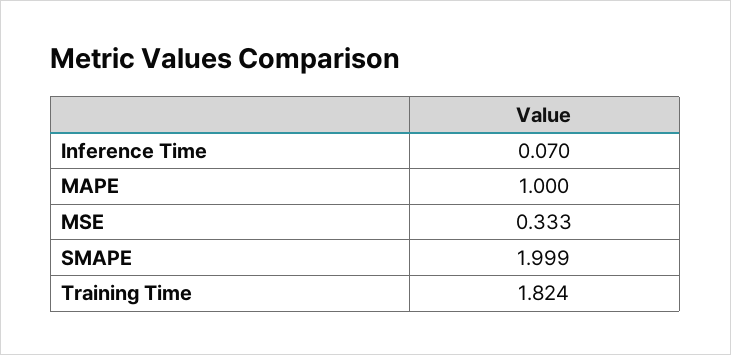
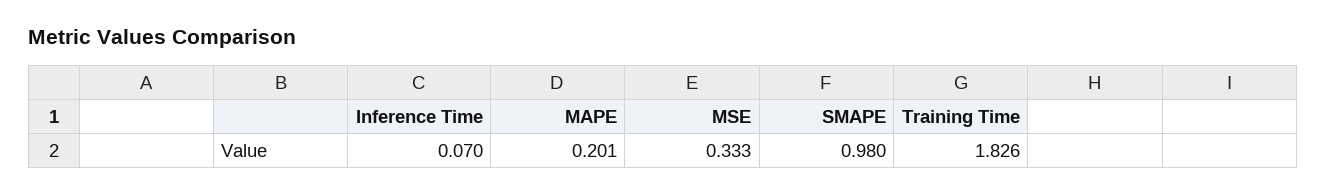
MAPE: 1 -> 0.201
SMAPE: 1.999 -> 0.98
Training Time: 1.824 -> 1.826

